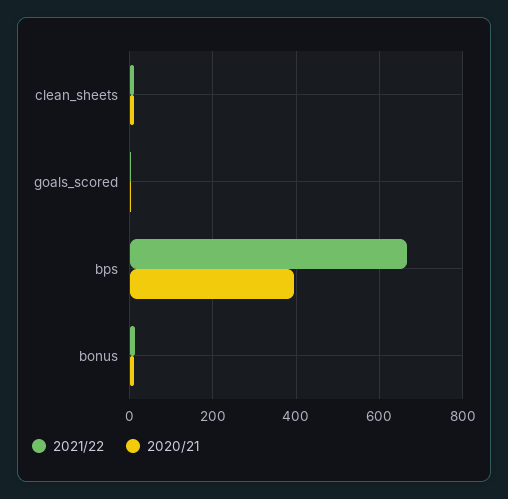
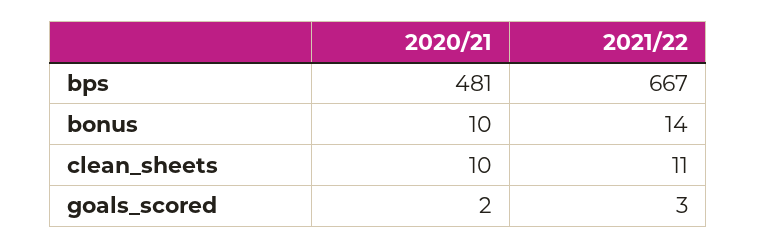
2020/21, bps: 400 -> 481

